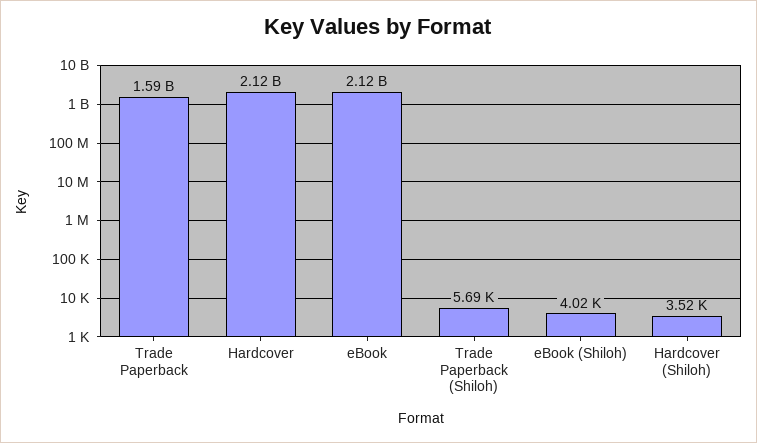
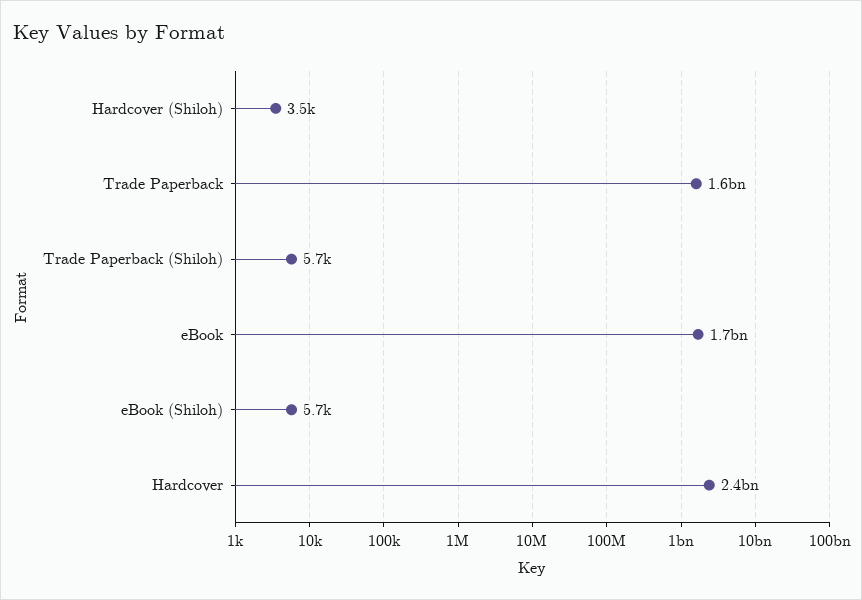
Hardcover: 2120000000 -> 2400000000
eBook: 2120000000 -> 1700000000
eBook (Shiloh): 4020 -> 5700

